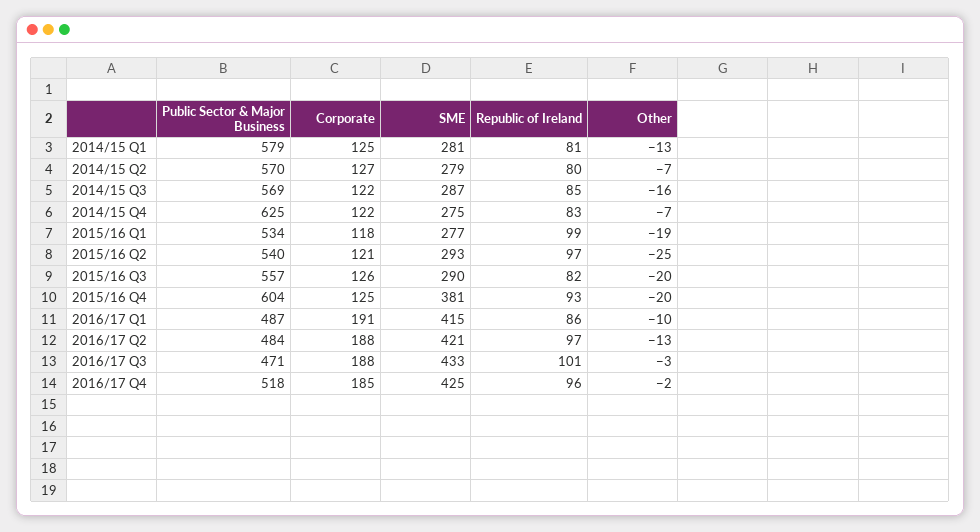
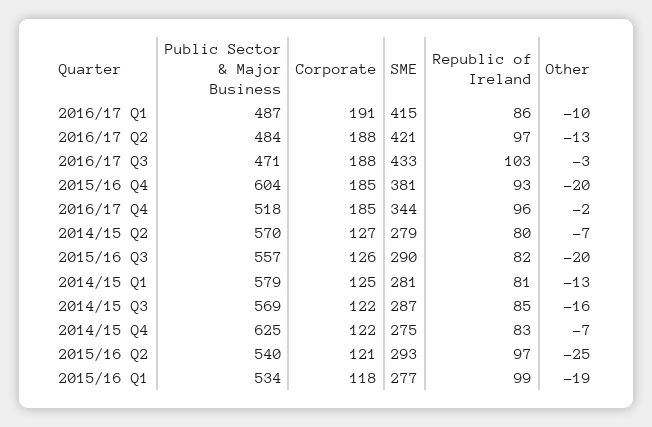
Corporate, 2015/16 Q4: 125 -> 185
Republic of Ireland, 2016/17 Q3: 101 -> 103
SME, 2016/17 Q4: 425 -> 344

